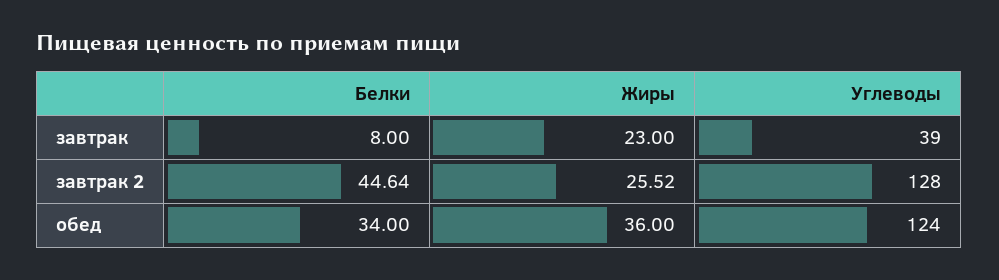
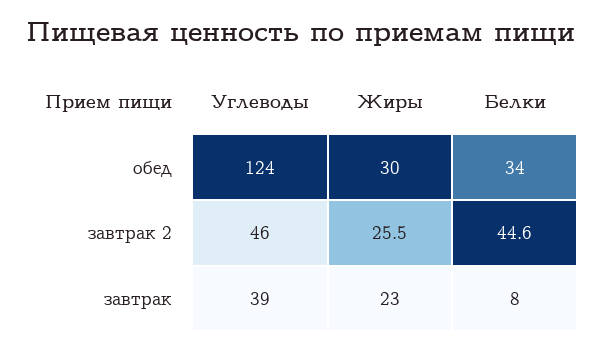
Углеводы, завтрак 2: 128 -> 46
Жиры, обед: 36 -> 30

